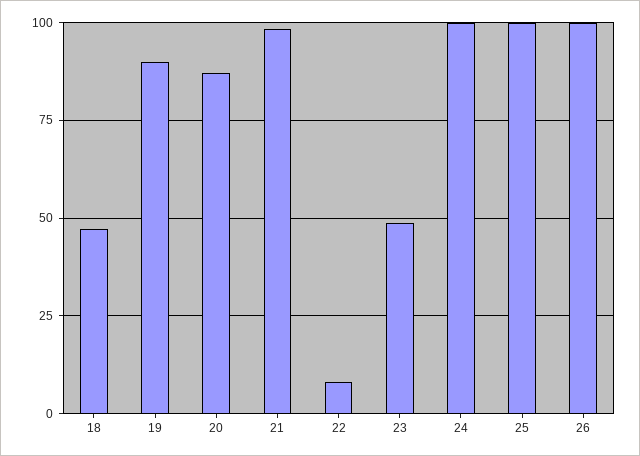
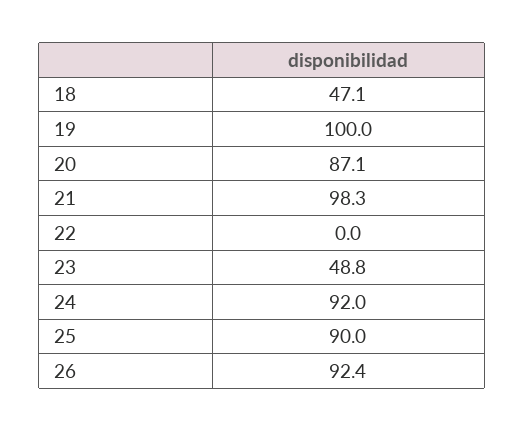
19: 90 -> 100
22: 7.5 -> 0
24: 100 -> 92
25: 100 -> 90
26: 100 -> 92.4

